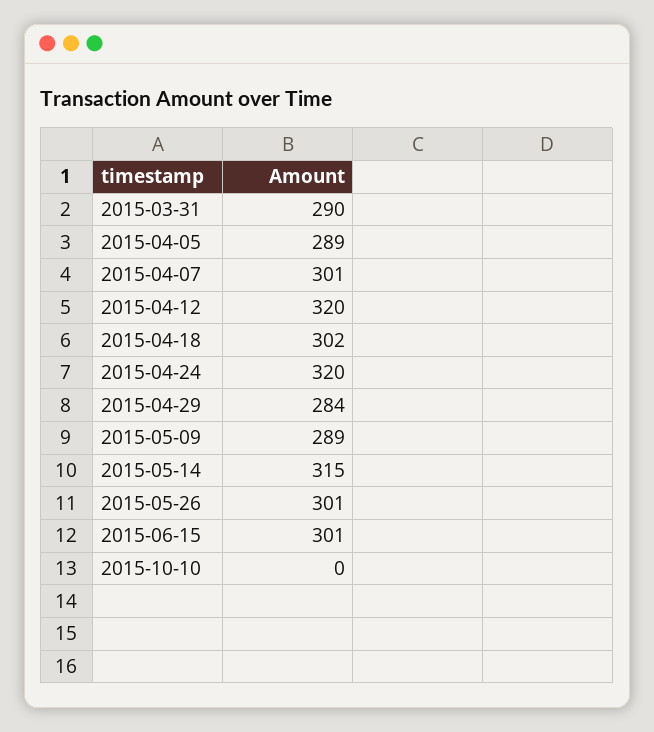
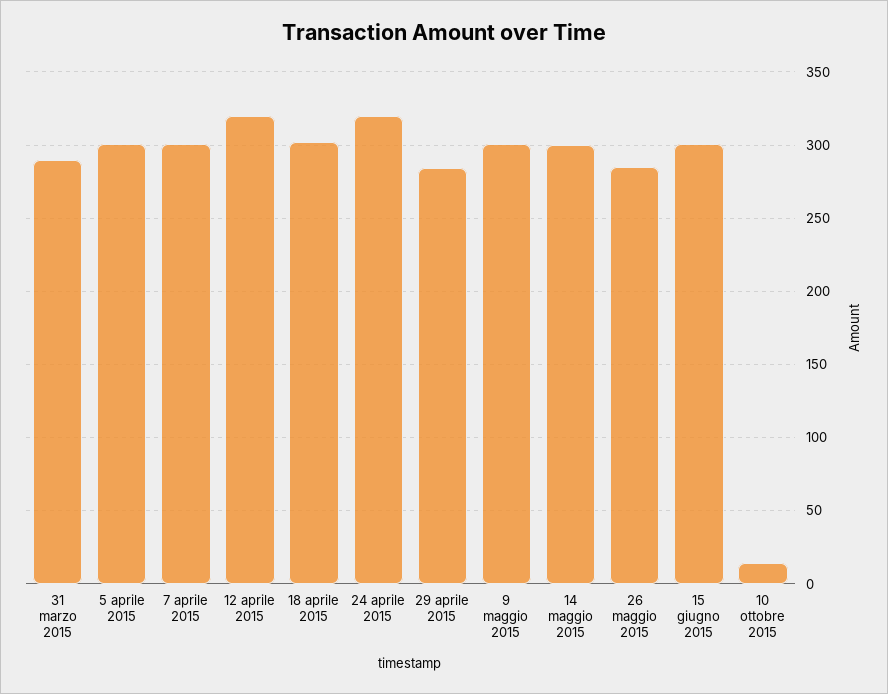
2015-04-05: 289 -> 300
2015-05-09: 289 -> 300
2015-05-14: 315 -> 300
2015-05-26: 301 -> 285
2015-10-10: 0 -> 15

